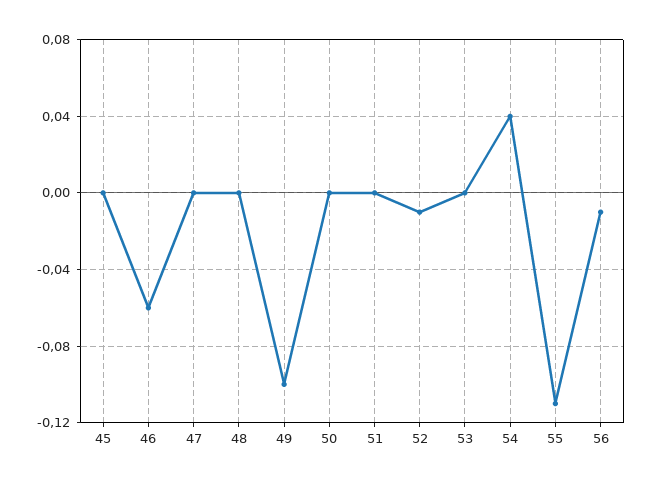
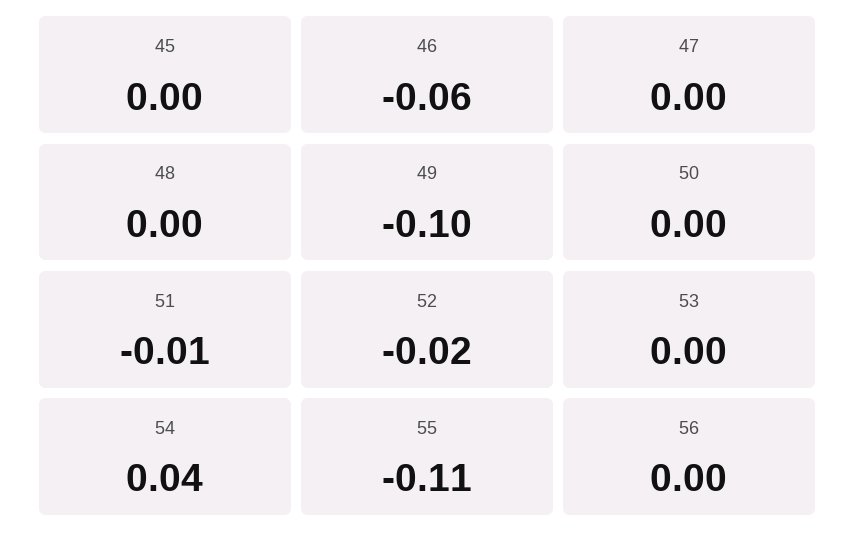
51: 0 -> -0.01
52: -0.01 -> -0.02
56: -0.01 -> 0

